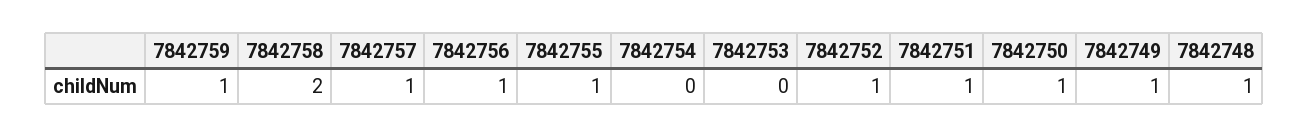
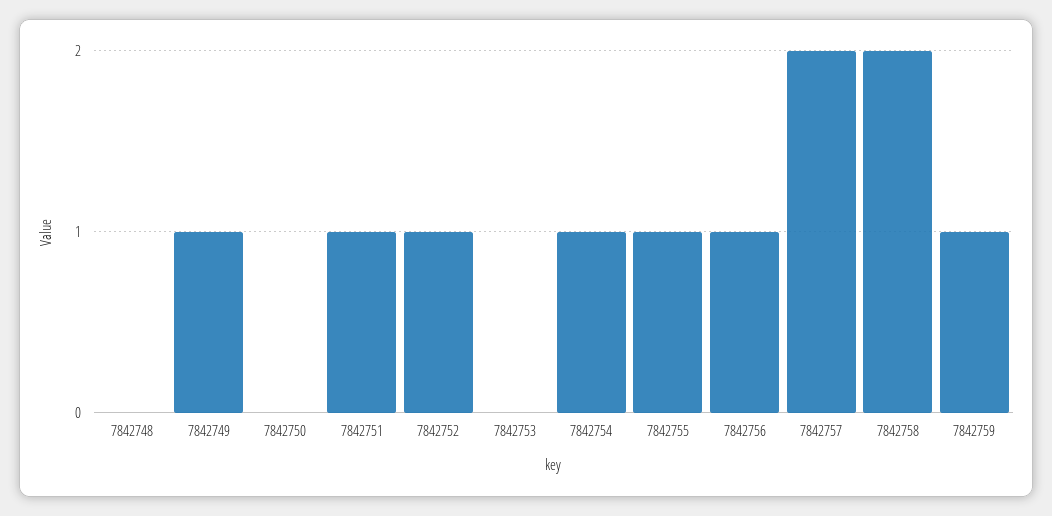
7842757: 1 -> 2
7842754: 0 -> 1
7842750: 1 -> 0
7842748: 1 -> 0

